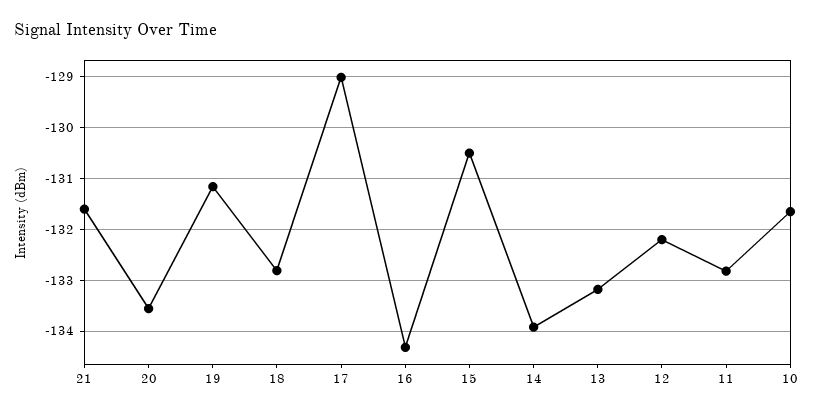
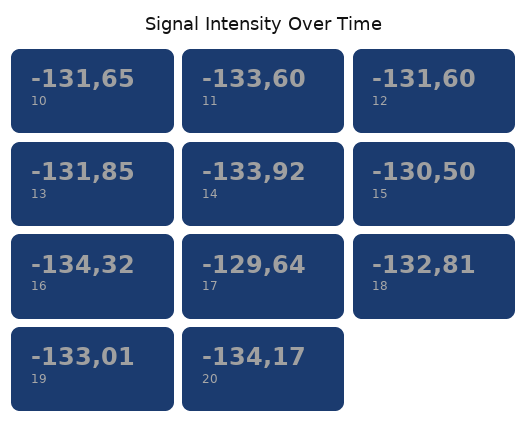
21: -131.6 -> none
20: -133.6 -> -134.17
19: -131.2 -> -133.01
17: -129 -> -129.64
13: -133.2 -> -131.85
12: -132.2 -> -131.6
11: -132.8 -> -133.6

